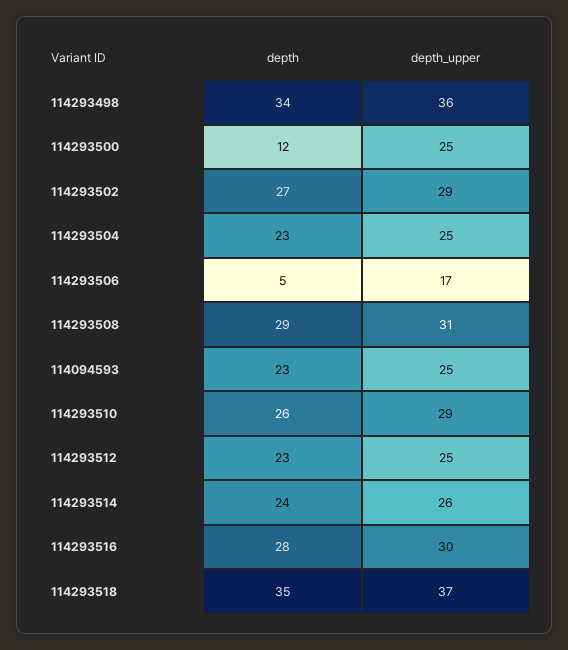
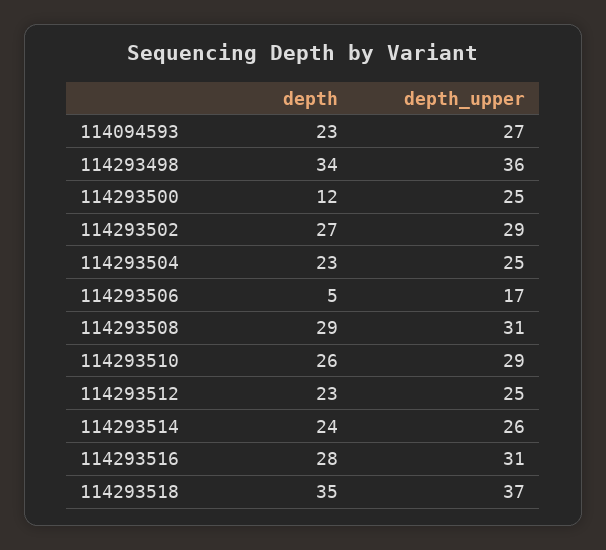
depth_upper, 114094593: 25 -> 27
depth_upper, 114293516: 30 -> 31

